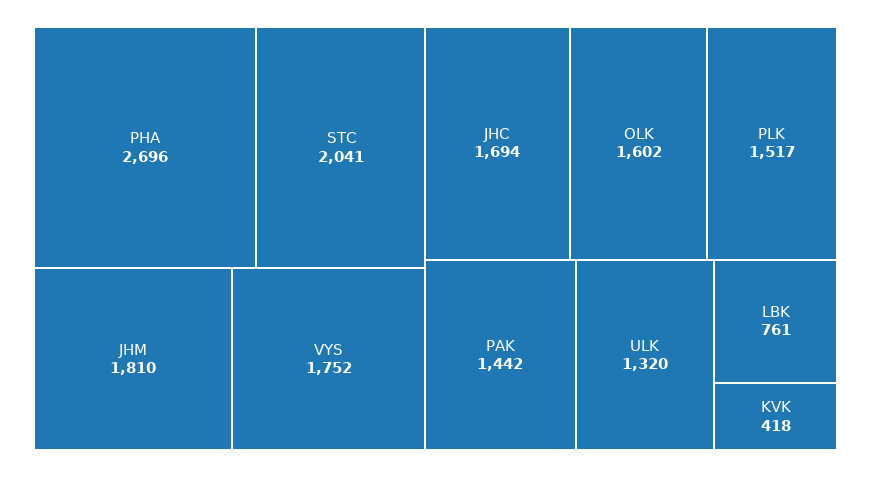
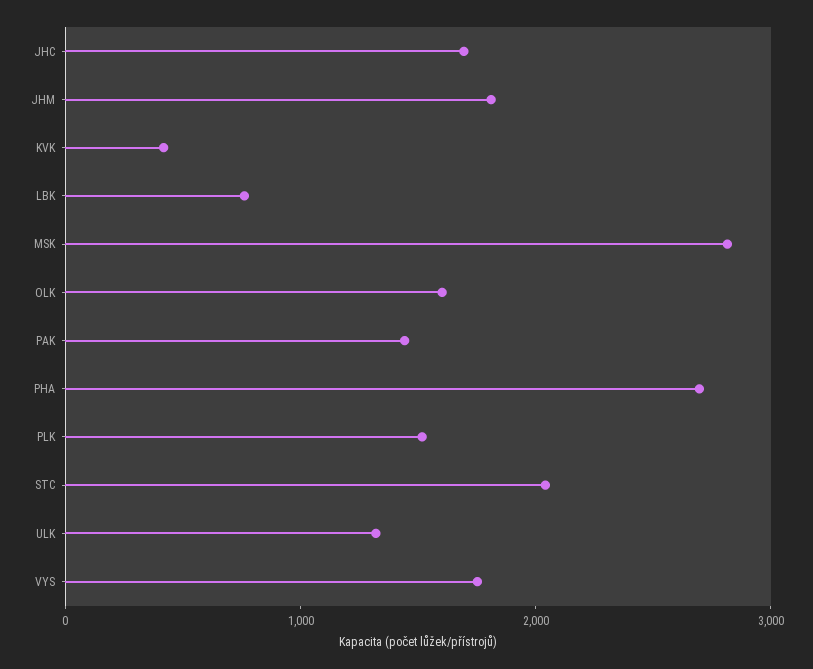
MSK: none -> 2800

